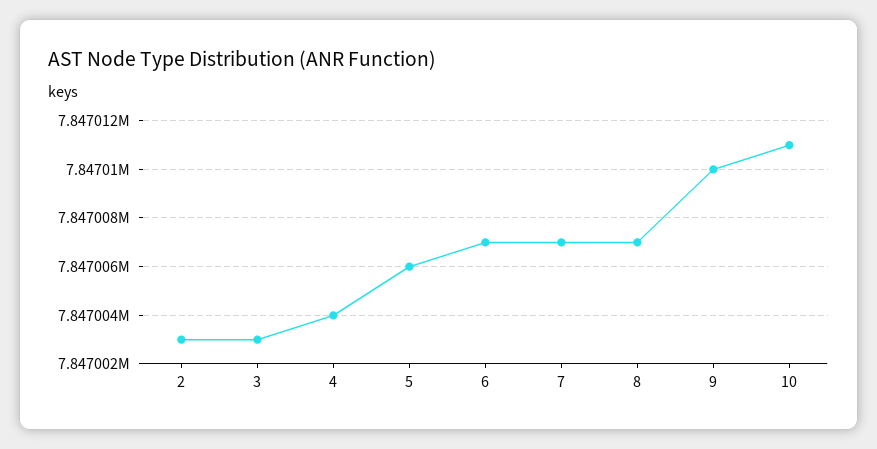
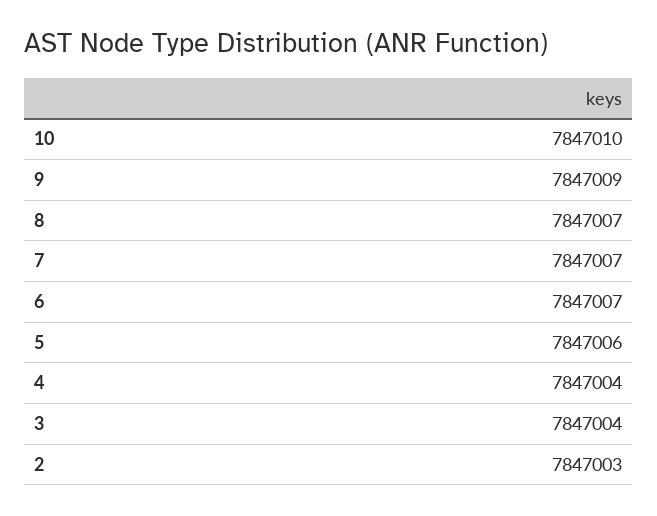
3: 7847003 -> 7847004
9: 7847010 -> 7847009
10: 7847011 -> 7847010

